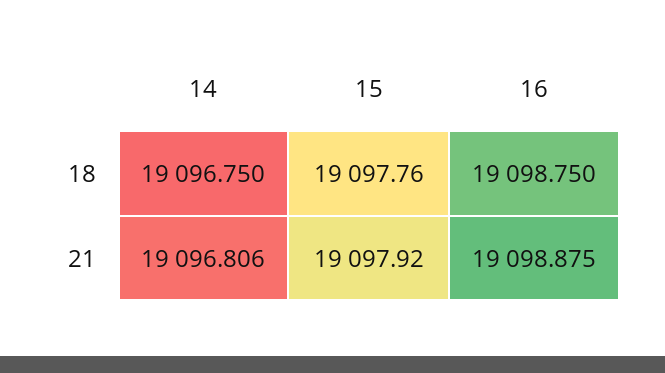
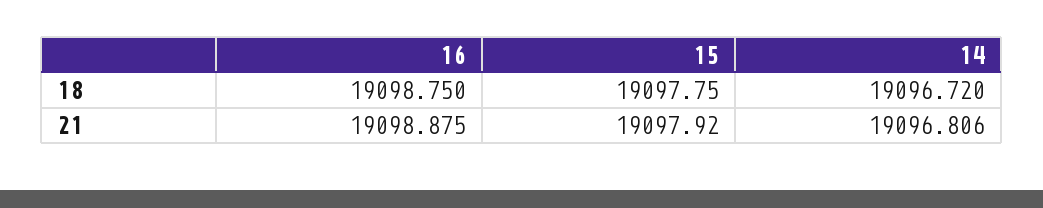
14, 18: 19096.75 -> 19096.72
15, 18: 19097.76 -> 19097.75

